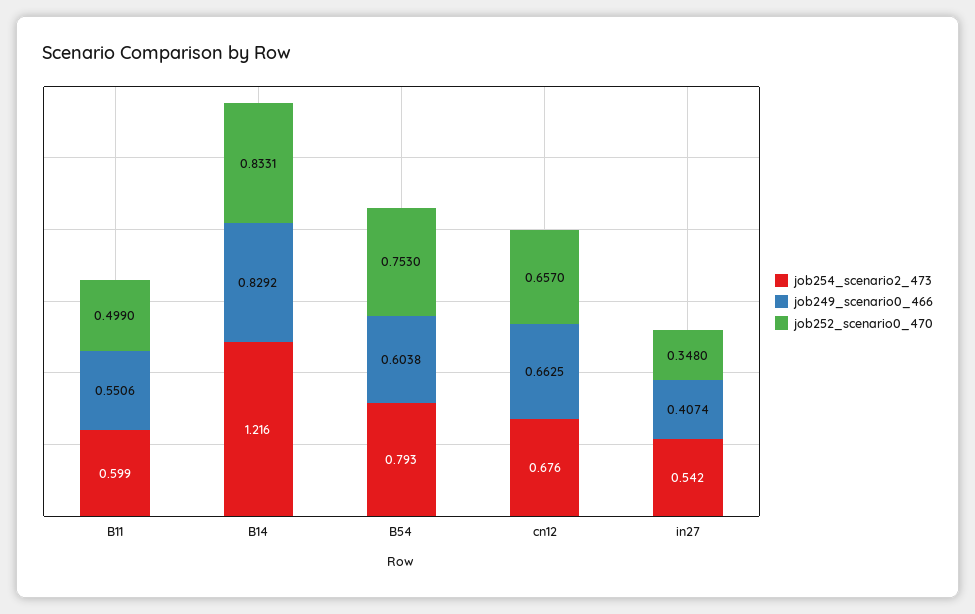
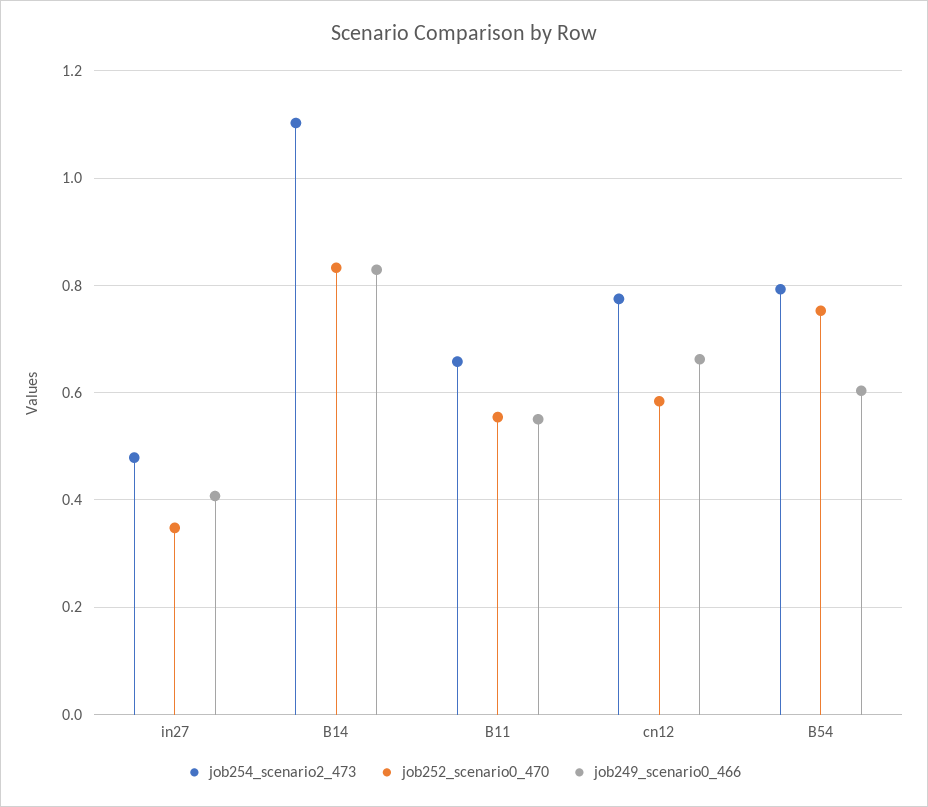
job254_scenario2_473, B11: 0.599 -> 0.66
job252_scenario0_470, B11: 0.499 -> 0.56
job254_scenario2_473, B14: 1.216 -> 1.1
job254_scenario2_473, cn12: 0.676 -> 0.78
job252_scenario0_470, cn12: 0.657 -> 0.58
job254_scenario2_473, in27: 0.542 -> 0.48

